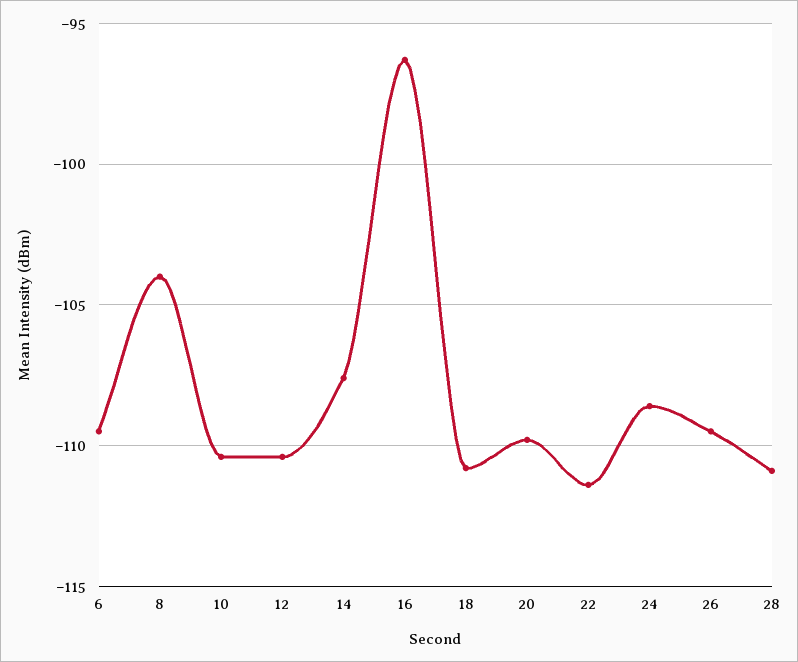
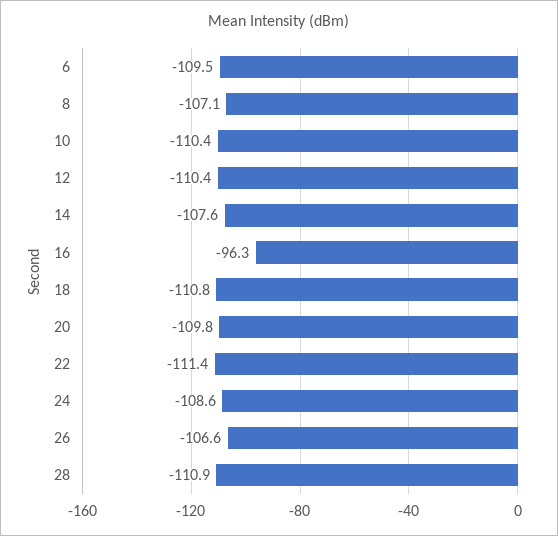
8: -104 -> -107.1
26: -109.5 -> -106.6

